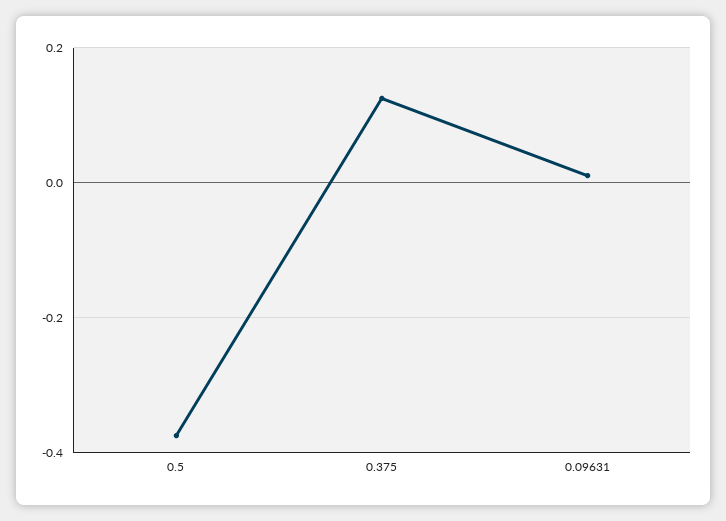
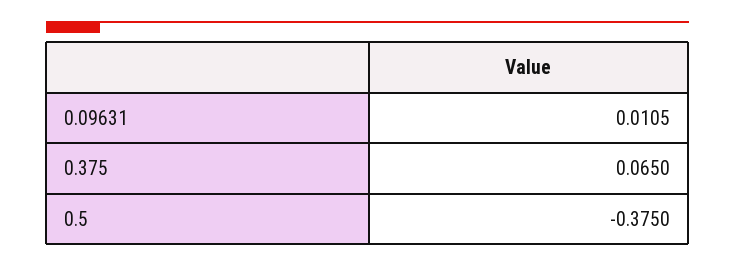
0.375: 0.12 -> 0.065

